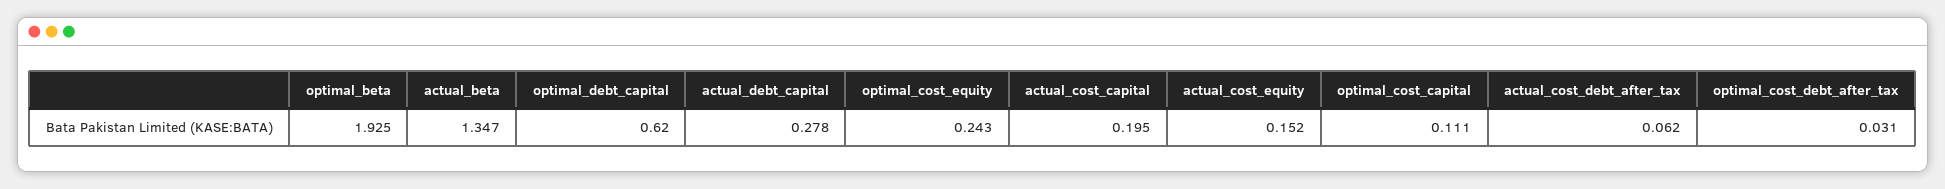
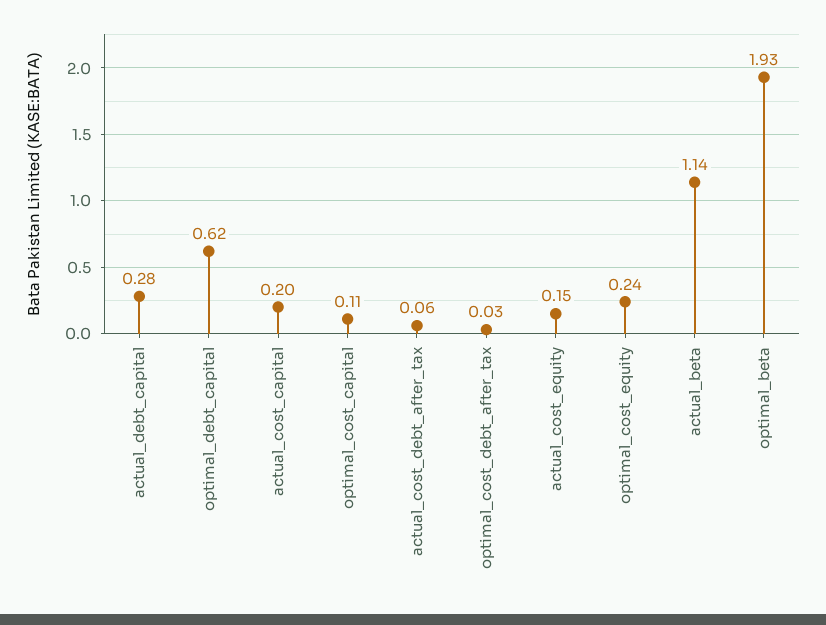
actual_beta: 1.347 -> 1.14

